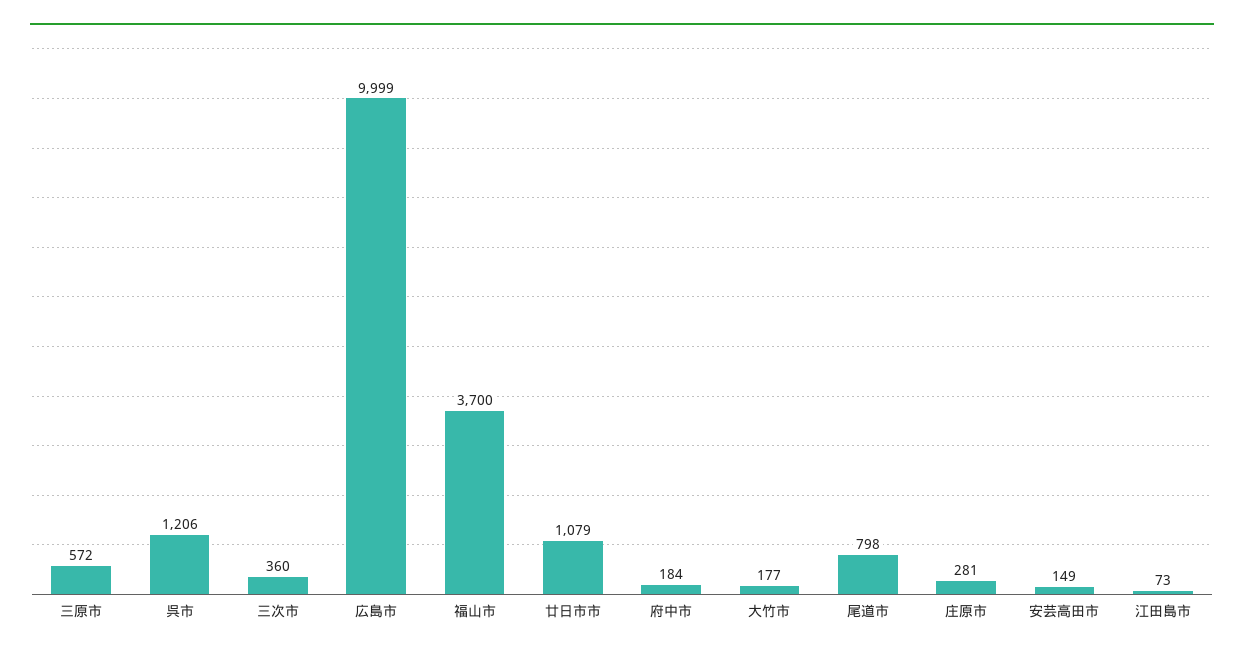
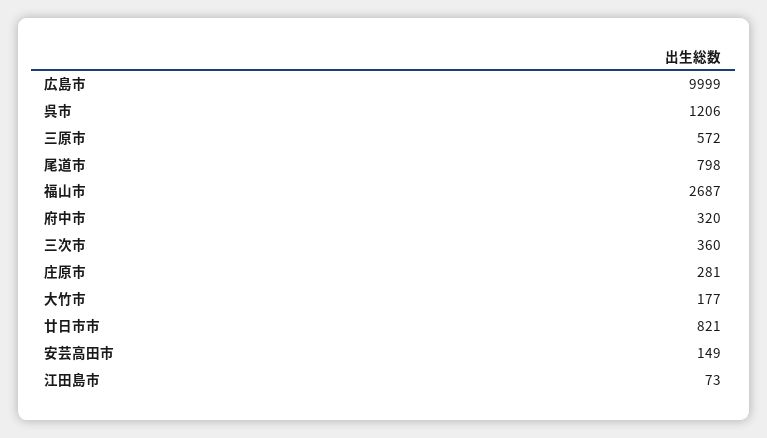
福山市: 3700 -> 2687
廿日市市: 1079 -> 821
府中市: 184 -> 320

